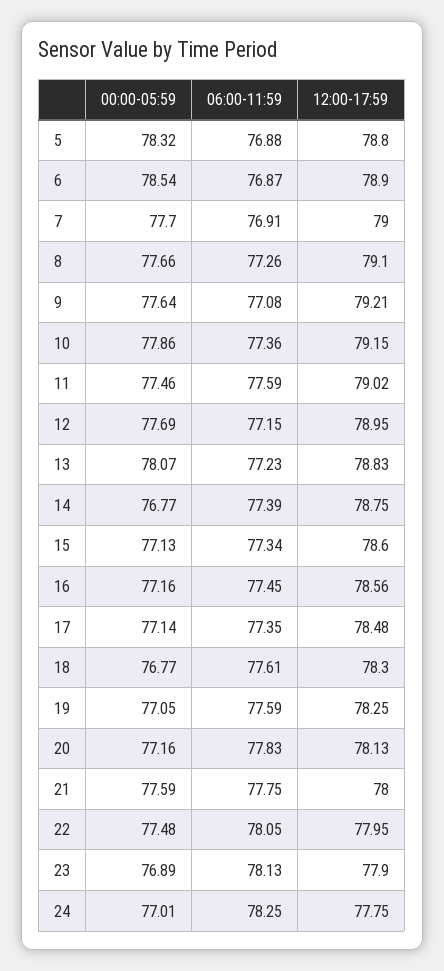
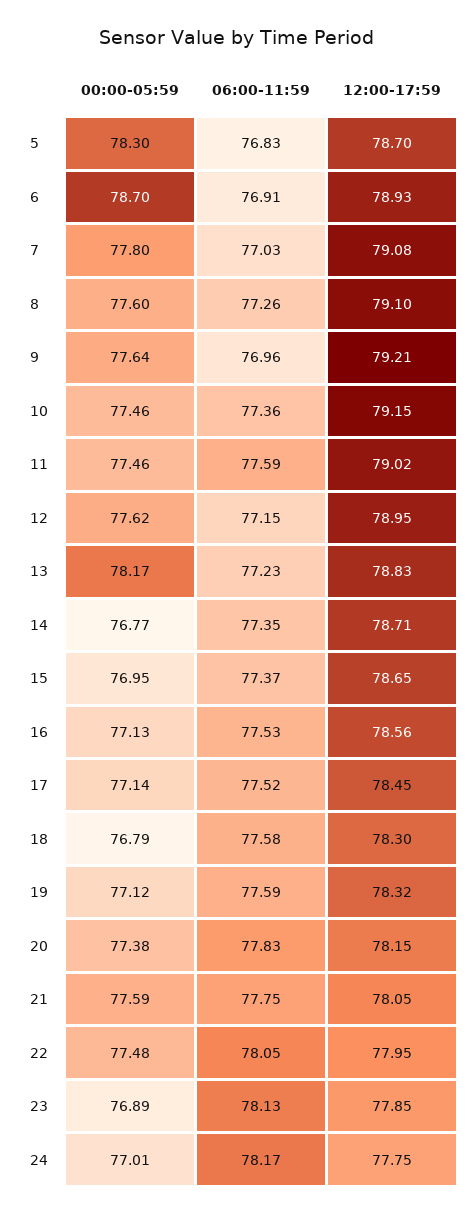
00:00-05:59, 5: 78.32 -> 78.3
06:00-11:59, 5: 76.88 -> 76.83
12:00-17:59, 5: 78.8 -> 78.7
00:00-05:59, 6: 78.54 -> 78.7
06:00-11:59, 6: 76.87 -> 76.91
12:00-17:59, 6: 78.9 -> 78.93
00:00-05:59, 7: 77.7 -> 77.8
06:00-11:59, 7: 76.91 -> 77.03
12:00-17:59, 7: 79 -> 79.08
00:00-05:59, 8: 77.66 -> 77.6
06:00-11:59, 9: 77.08 -> 76.96
00:00-05:59, 10: 77.86 -> 77.46
00:00-05:59, 12: 77.69 -> 77.62
00:00-05:59, 13: 78.07 -> 78.17
06:00-11:59, 14: 77.39 -> 77.35
12:00-17:59, 14: 78.75 -> 78.71
00:00-05:59, 15: 77.13 -> 76.95
06:00-11:59, 15: 77.34 -> 77.37
12:00-17:59, 15: 78.6 -> 78.65
00:00-05:59, 16: 77.16 -> 77.13
06:00-11:59, 16: 77.45 -> 77.53
06:00-11:59, 17: 77.35 -> 77.52
12:00-17:59, 17: 78.48 -> 78.45
00:00-05:59, 18: 76.77 -> 76.79
06:00-11:59, 18: 77.61 -> 77.58
00:00-05:59, 19: 77.05 -> 77.12
12:00-17:59, 19: 78.25 -> 78.32
00:00-05:59, 20: 77.16 -> 77.38
12:00-17:59, 20: 78.13 -> 78.15
12:00-17:59, 21: 78 -> 78.05
12:00-17:59, 23: 77.9 -> 77.85
06:00-11:59, 24: 78.25 -> 78.17

